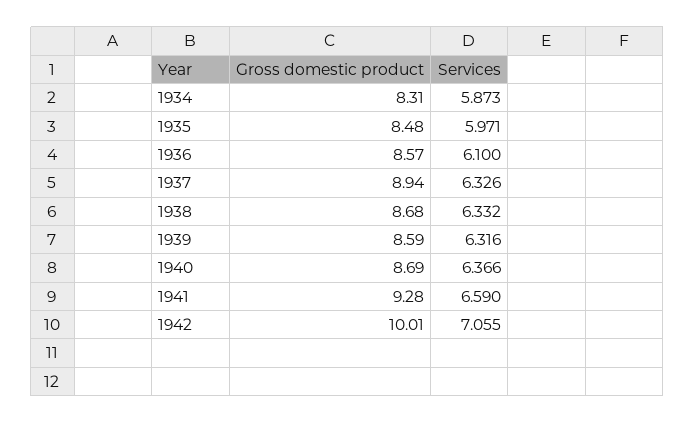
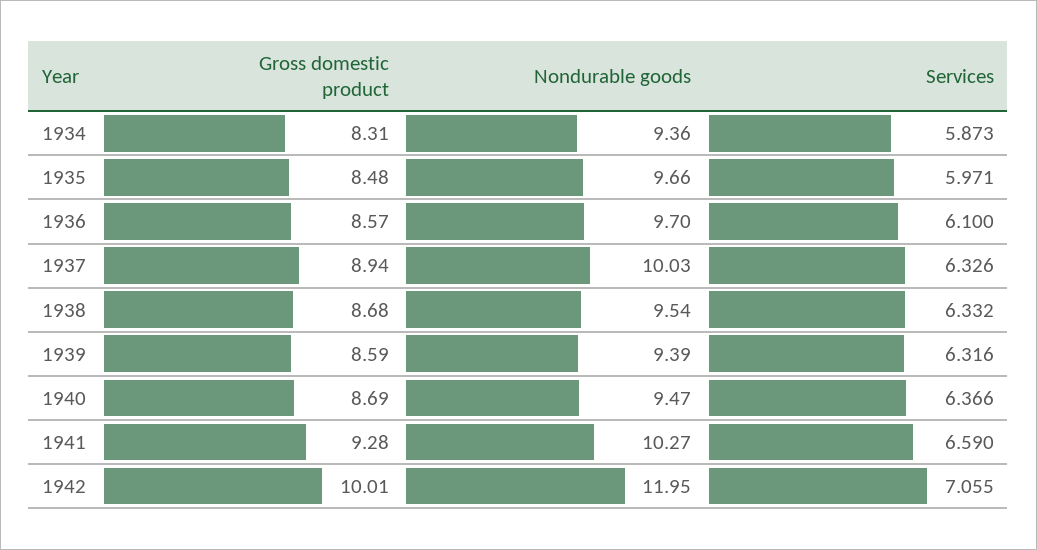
Nondurable goods, 1934: none -> 9.36
Nondurable goods, 1935: none -> 9.66
Nondurable goods, 1936: none -> 9.7
Nondurable goods, 1937: none -> 10.03
Nondurable goods, 1938: none -> 9.54
Nondurable goods, 1939: none -> 9.39
Nondurable goods, 1940: none -> 9.47
Nondurable goods, 1941: none -> 10.27
Nondurable goods, 1942: none -> 11.95

